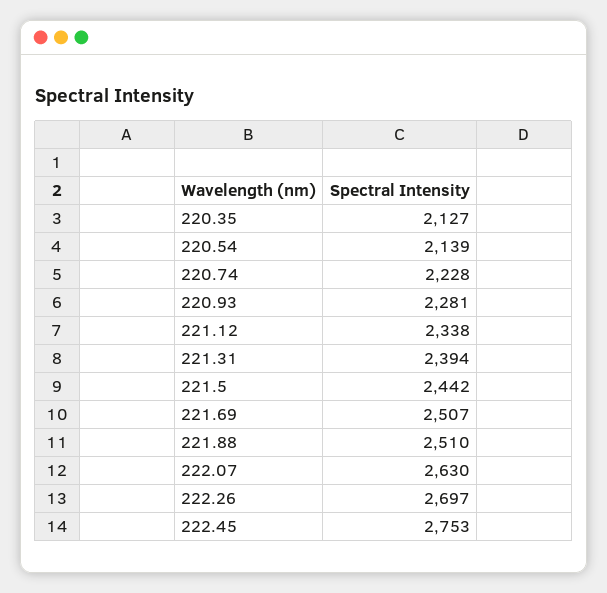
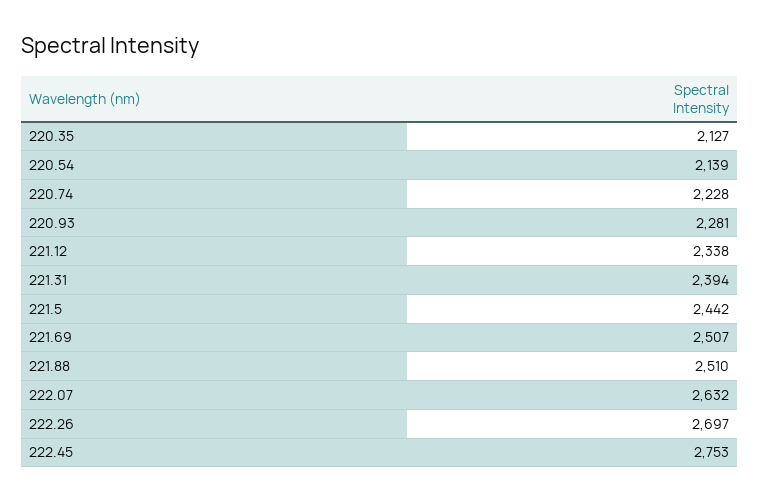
222.07: 2630 -> 2632

